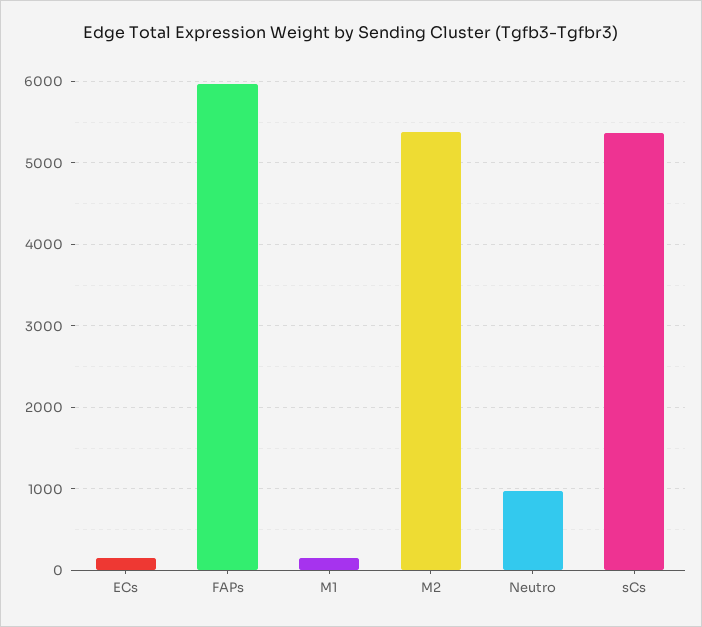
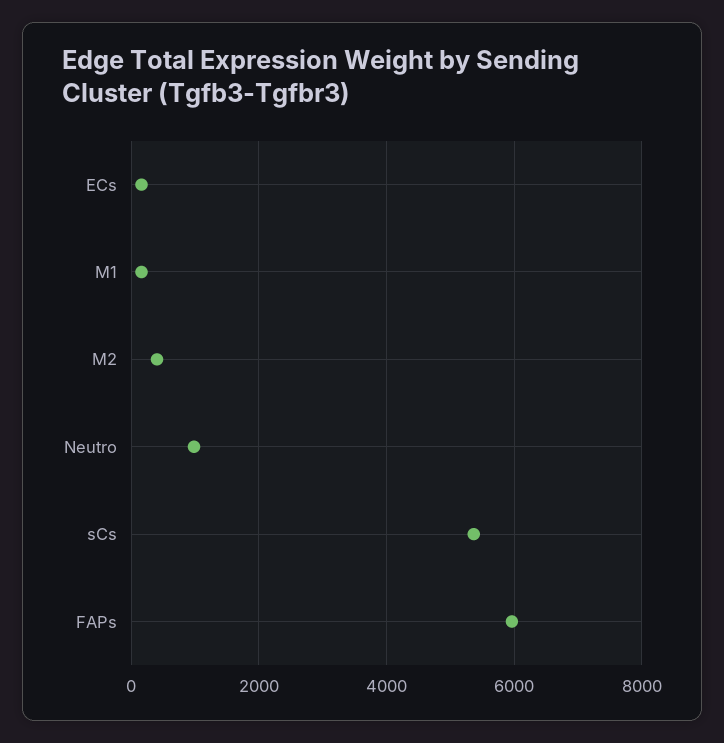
M2: 5400 -> 400

